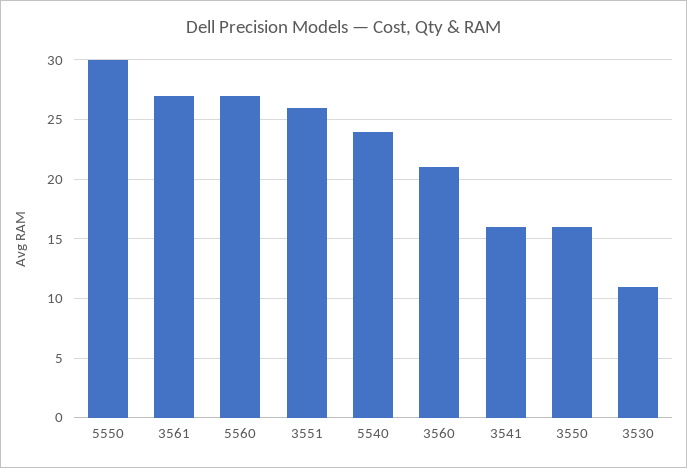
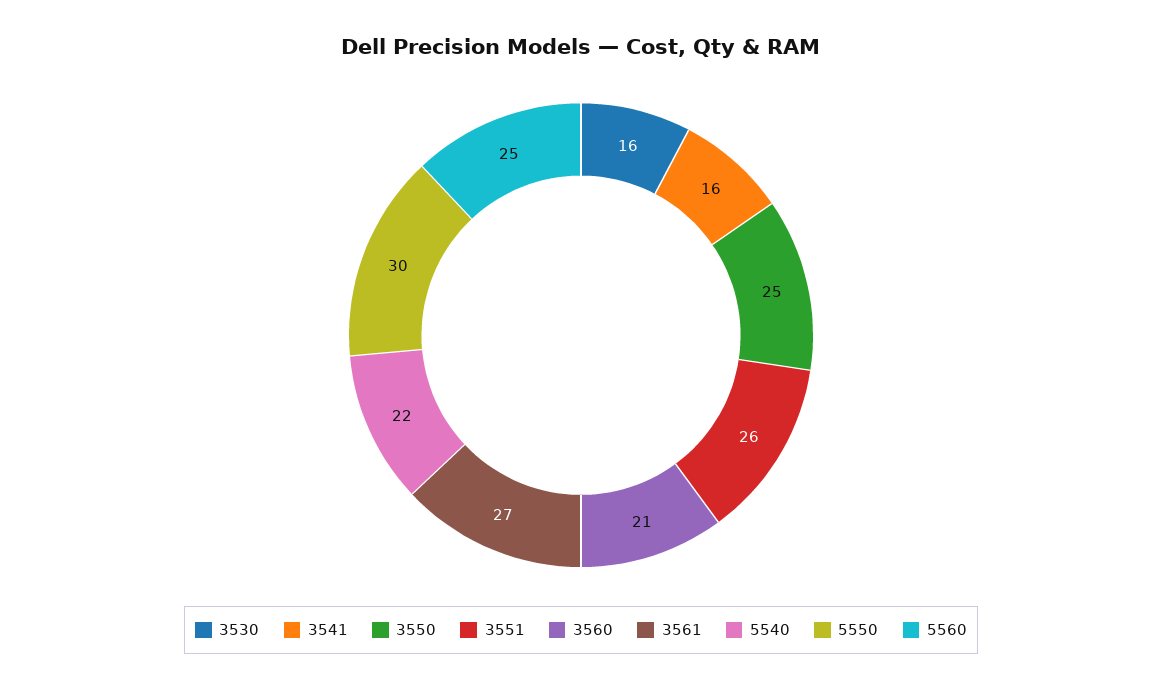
5560: 27 -> 25
5540: 24 -> 22
3550: 16 -> 25
3530: 11 -> 16

